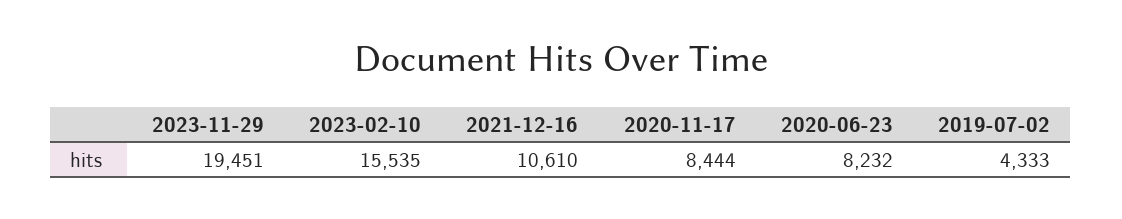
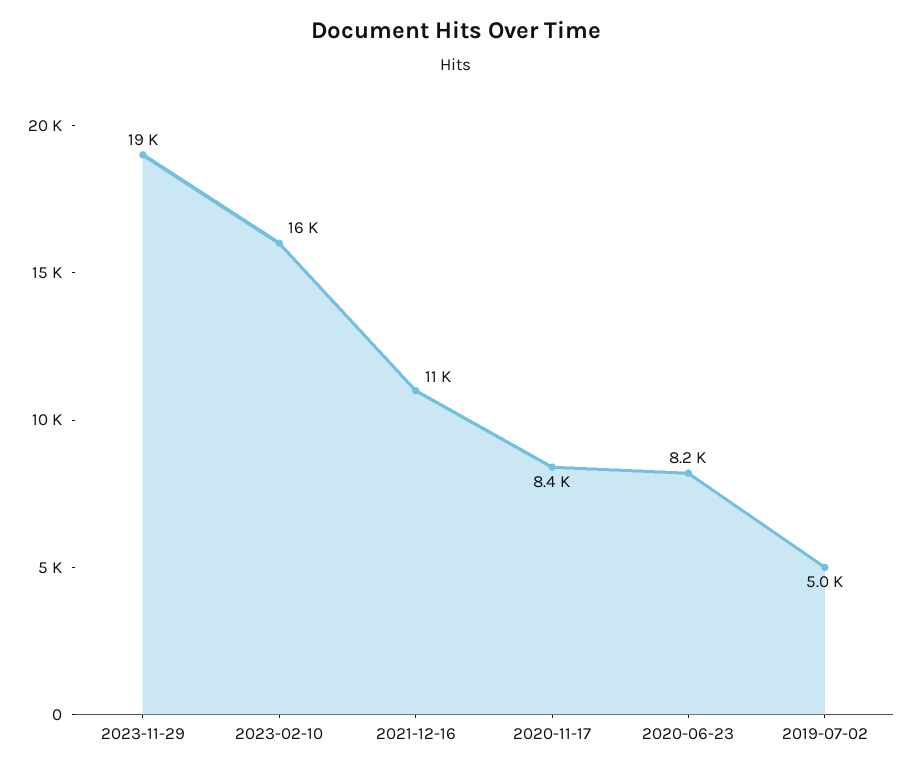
2019-07-02: 4333 -> 5000

